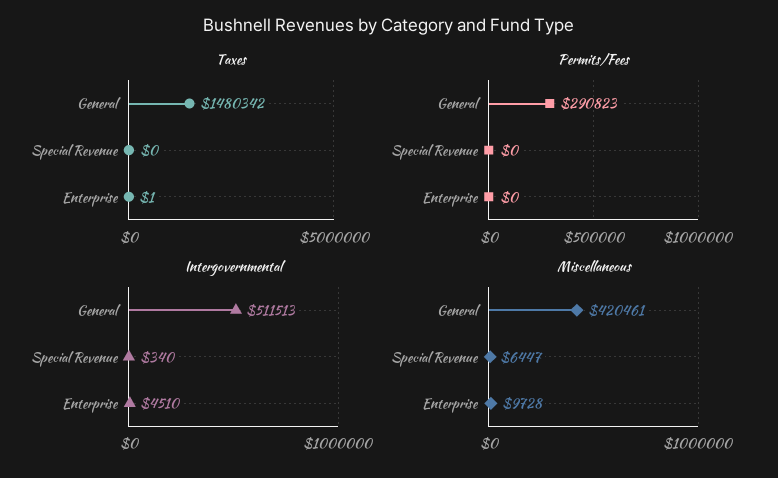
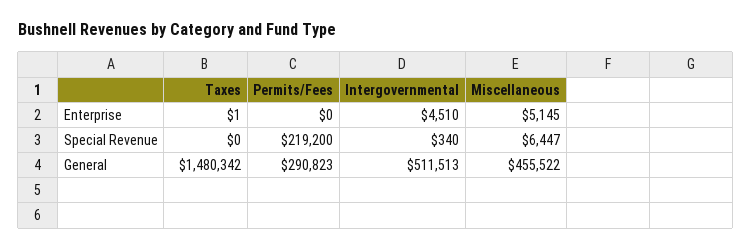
Permits/Fees, Special Revenue: 0 -> 219200
Miscellaneous, General: 420461 -> 455522
Miscellaneous, Enterprise: 9728 -> 5145

